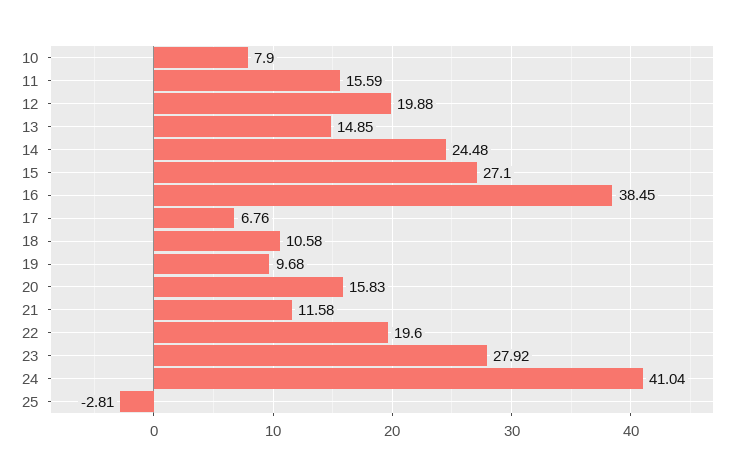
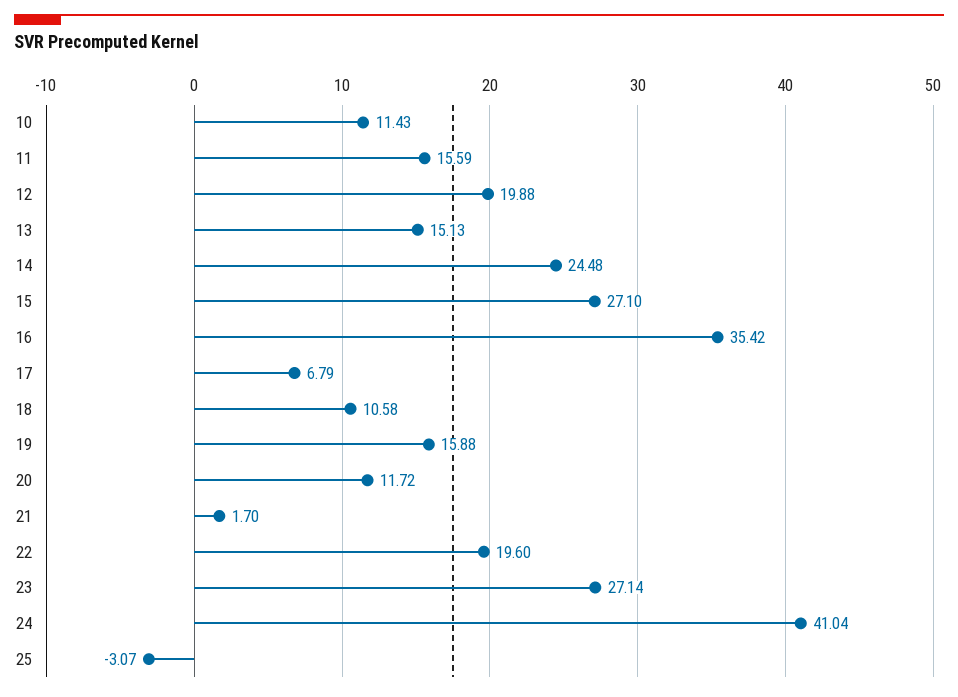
10: 7.9 -> 11.43
13: 14.85 -> 15.13
16: 38.45 -> 35.42
17: 6.76 -> 6.79
19: 9.68 -> 15.88
20: 15.83 -> 11.72
21: 11.58 -> 1.7
23: 27.92 -> 27.14
25: -2.81 -> -3.07

